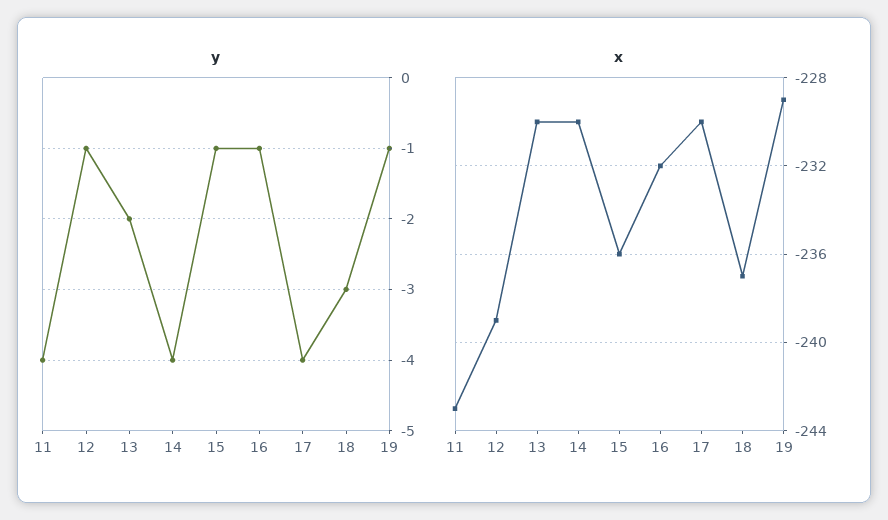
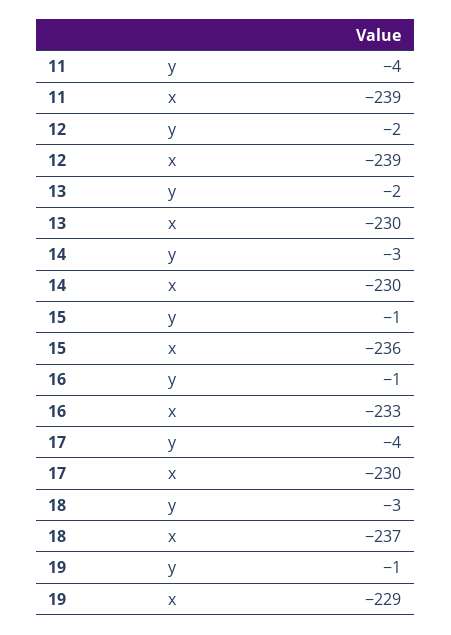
y, 12: -1 -> -2
y, 14: -4 -> -3
x, 11: -243 -> -239
x, 16: -232 -> -233

